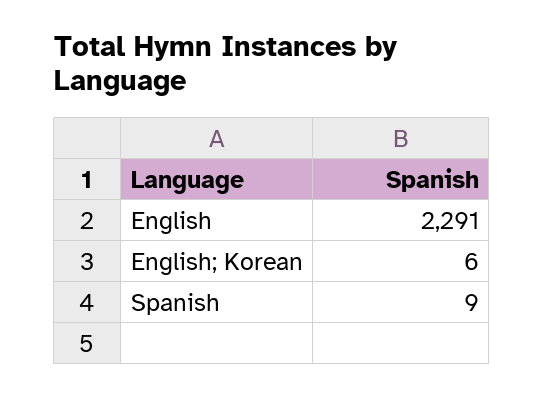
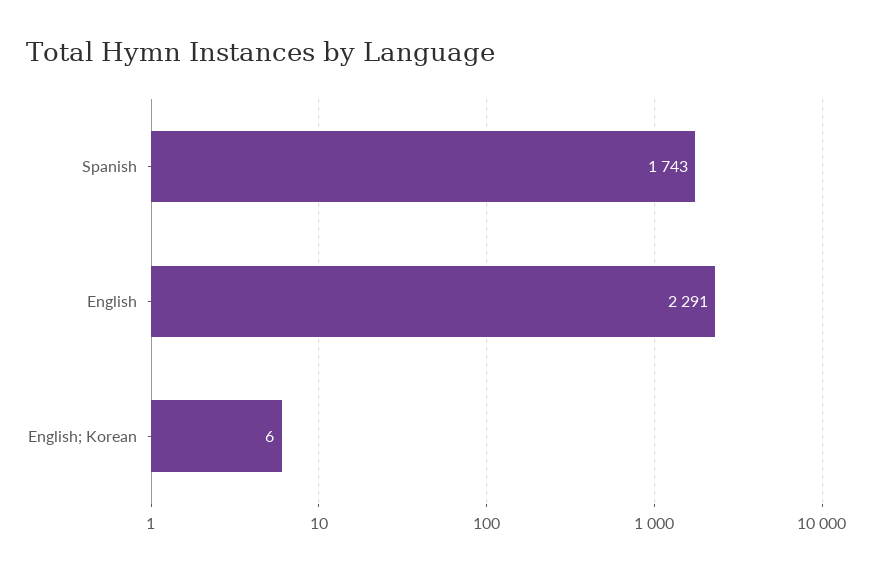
Spanish: 9 -> 1743

